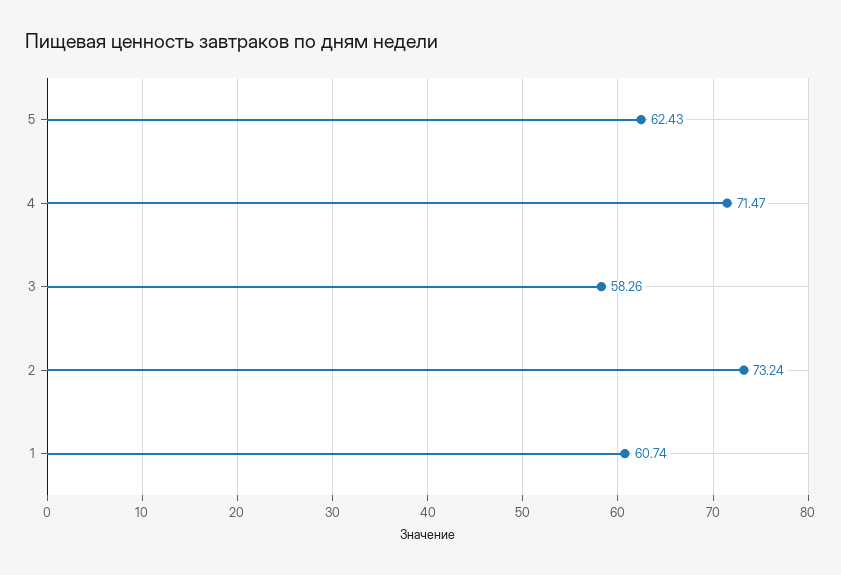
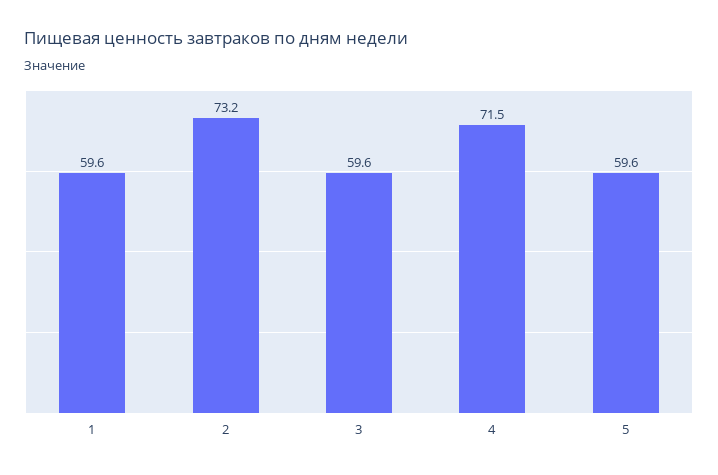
5: 62.43 -> 59.6
3: 58.26 -> 59.6
1: 60.74 -> 59.6

